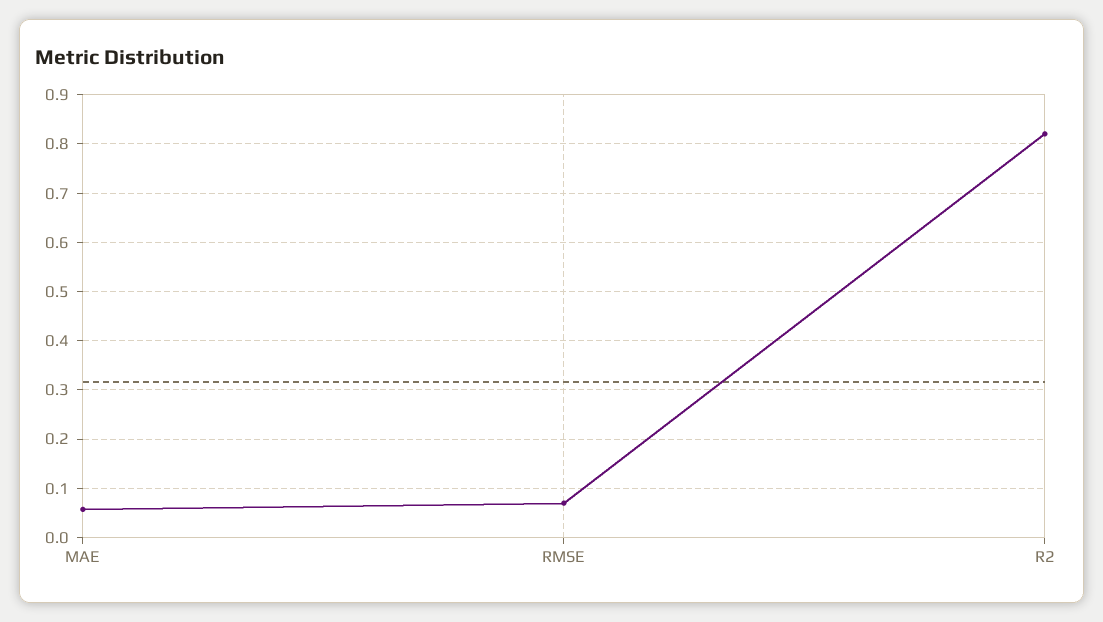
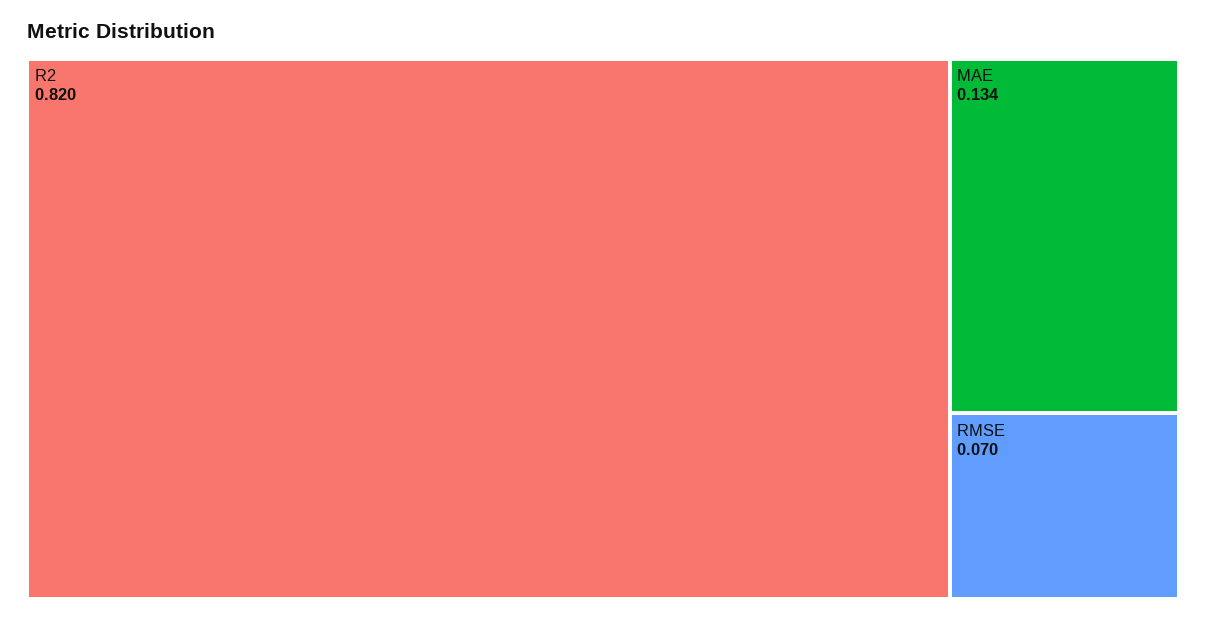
MAE: 0.06 -> 0.134

